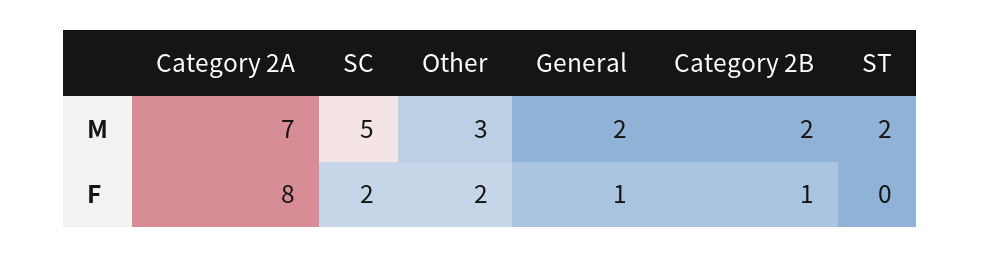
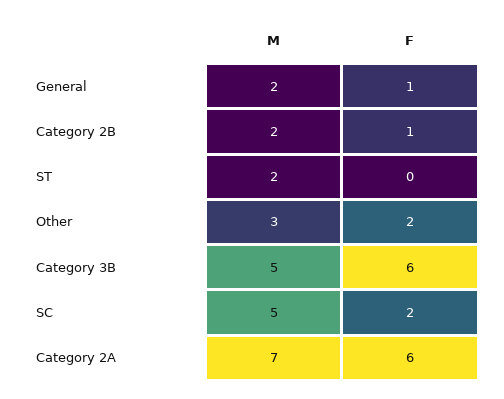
Category 2A, F: 8 -> 6
Category 3B, M: none -> 5
Category 3B, F: none -> 6

